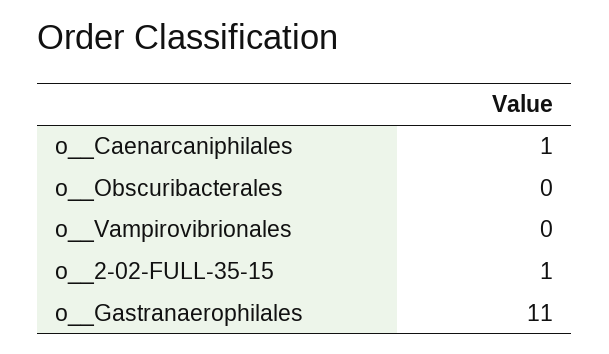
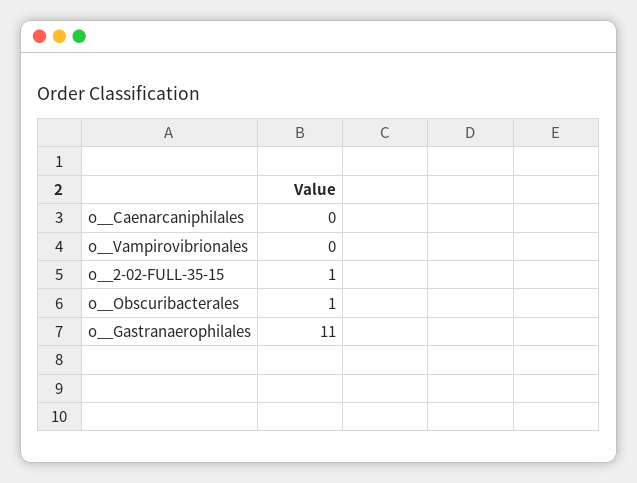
o__Caenarcaniphilales: 1 -> 0
o__Obscuribacterales: 0 -> 1

